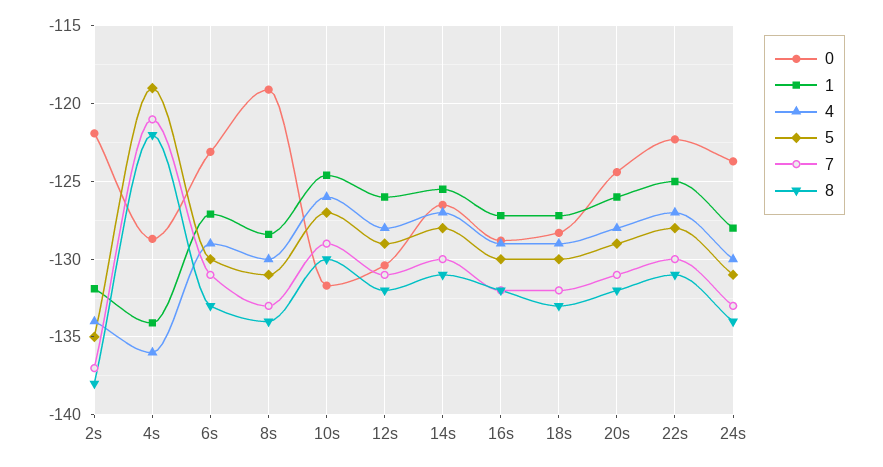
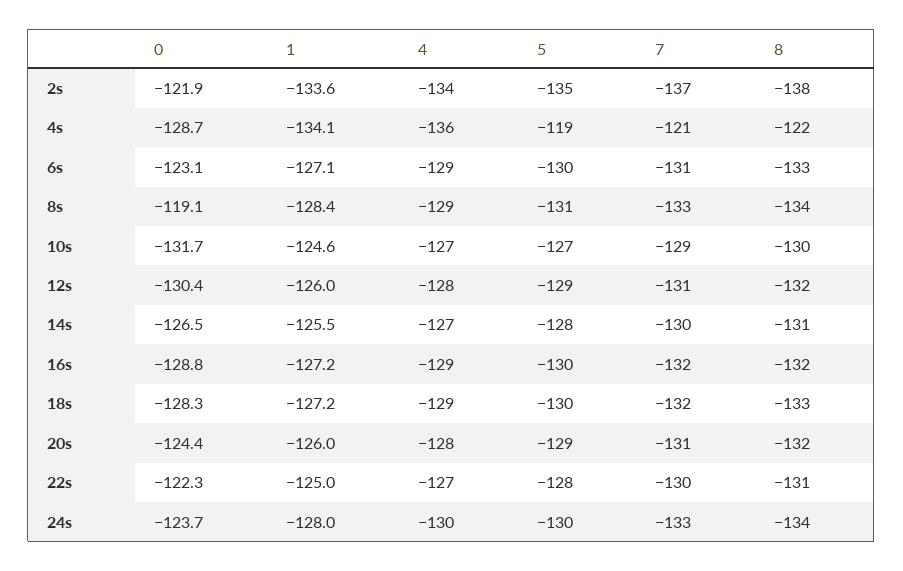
1, 2s: -132 -> -133.6
4, 8s: -130 -> -129
4, 10s: -126 -> -127
5, 24s: -131 -> -130

